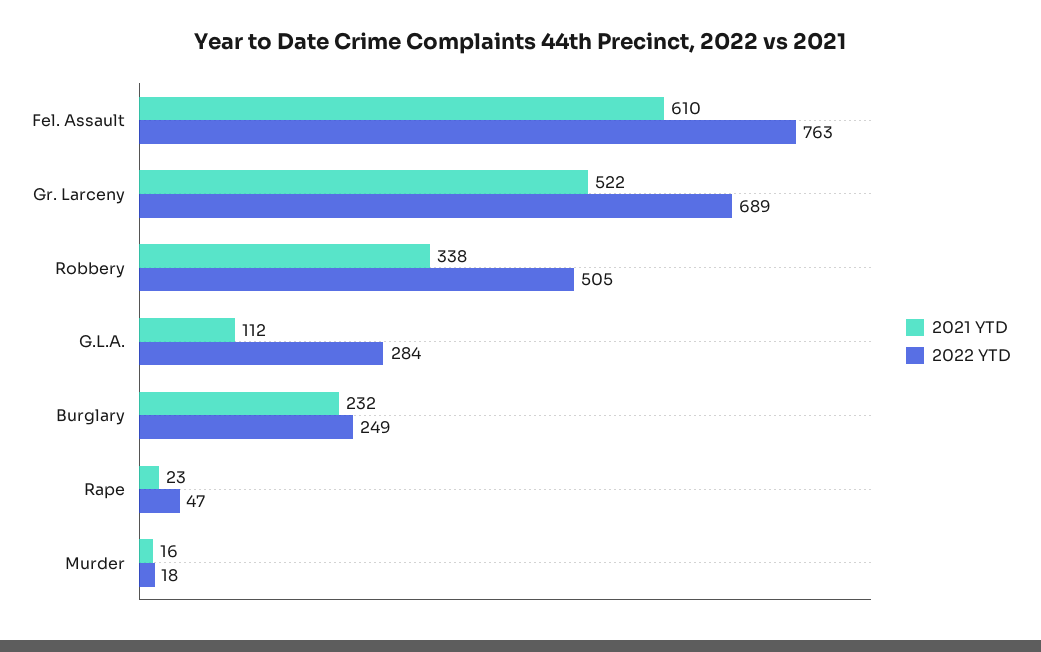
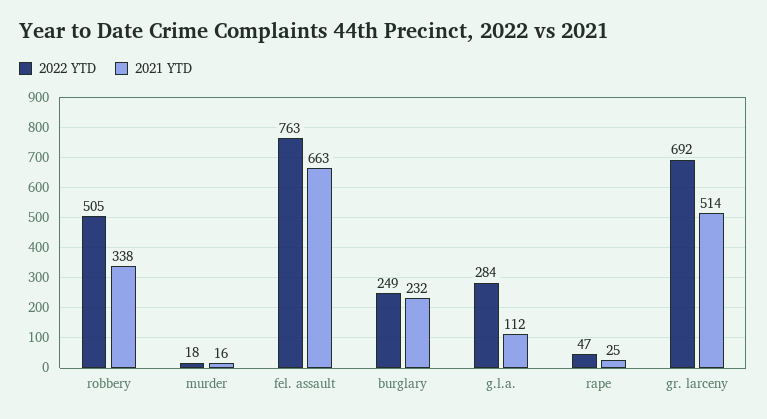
2021 YTD, Fel. Assault: 610 -> 663
2021 YTD, Gr. Larceny: 522 -> 514
2022 YTD, Gr. Larceny: 689 -> 692
2021 YTD, Rape: 23 -> 25

